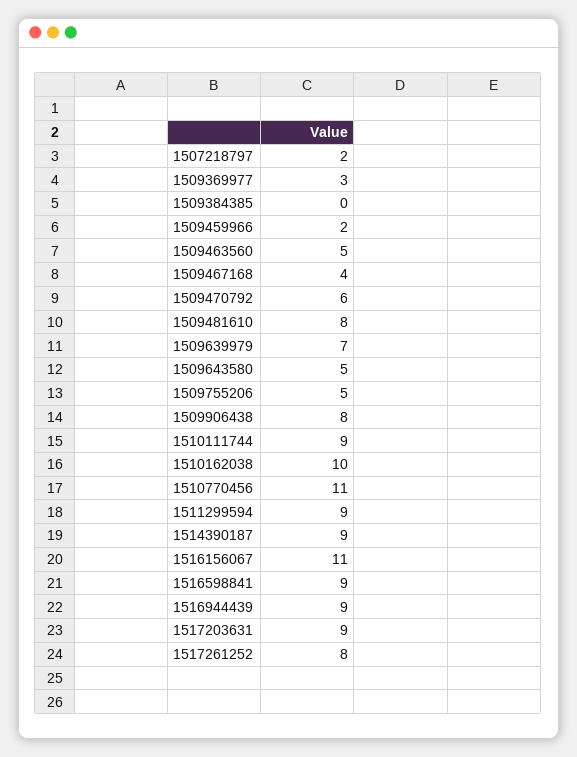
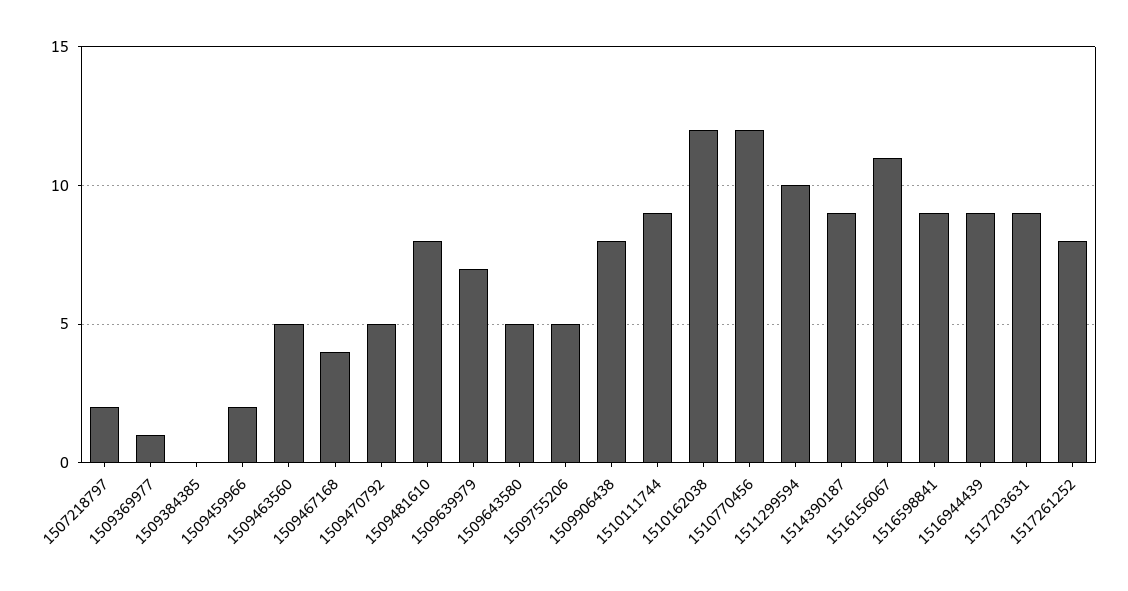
1509369977: 3 -> 1
1509470792: 6 -> 5
1510162038: 10 -> 12
1510770456: 11 -> 12
1511299594: 9 -> 10

